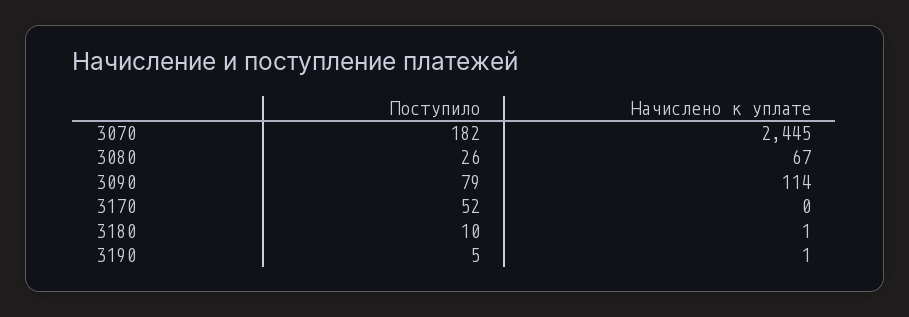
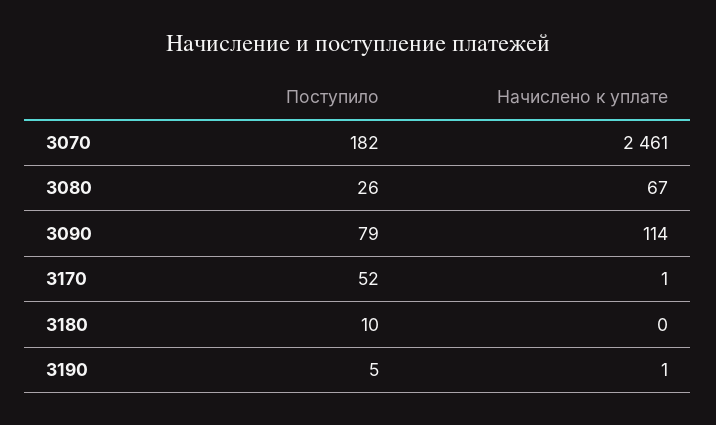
Начислено к уплате, 3070: 2445 -> 2461
Начислено к уплате, 3170: 0 -> 1
Начислено к уплате, 3180: 1 -> 0

